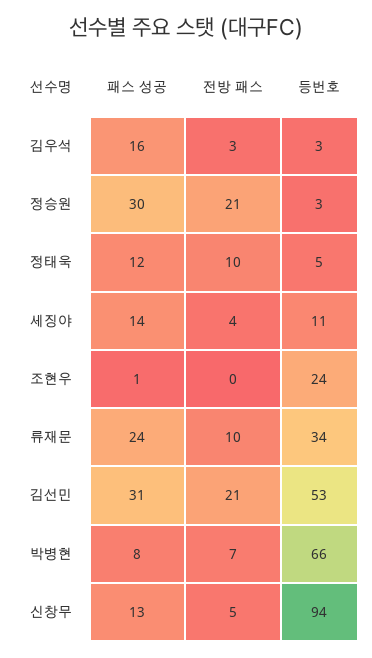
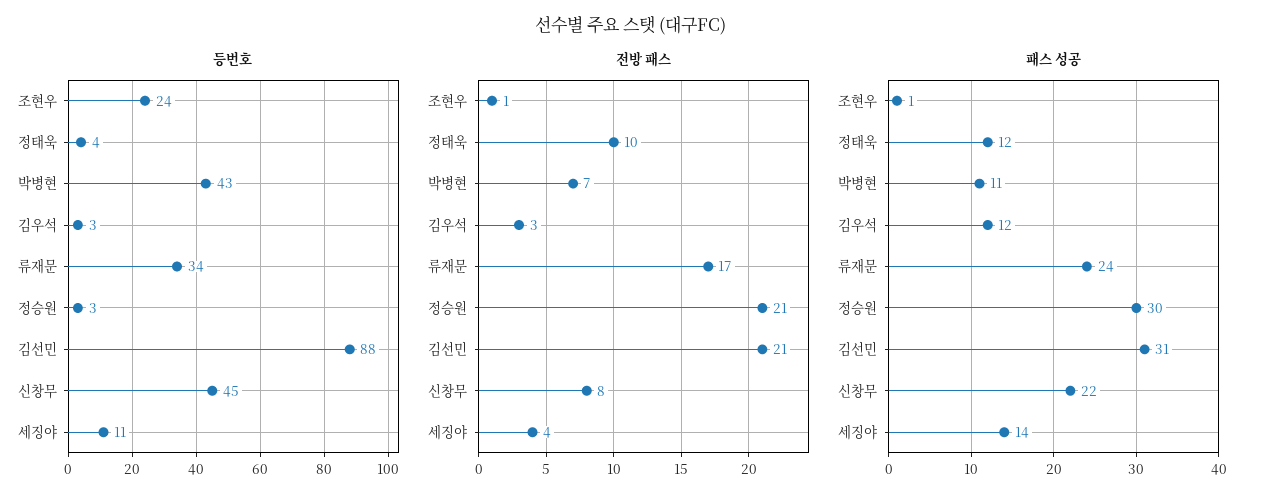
패스 성공, 김우석: 16 -> 12
등번호, 정태욱: 5 -> 4
전방 패스, 조현우: 0 -> 1
전방 패스, 류재문: 10 -> 17
등번호, 김선민: 53 -> 88
패스 성공, 박병현: 8 -> 11
등번호, 박병현: 66 -> 43
패스 성공, 신창무: 13 -> 22
전방 패스, 신창무: 5 -> 8
등번호, 신창무: 94 -> 45

